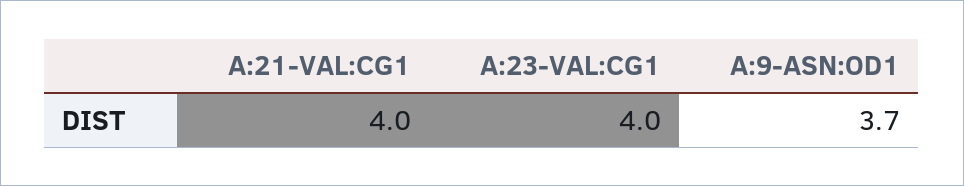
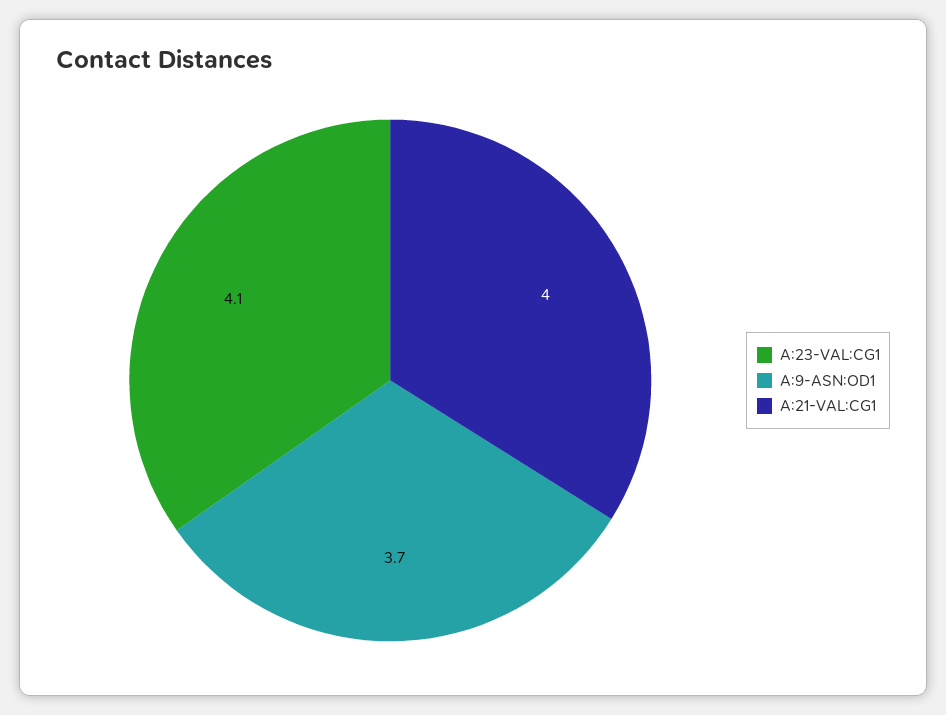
A:23-VAL:CG1: 4 -> 4.1

